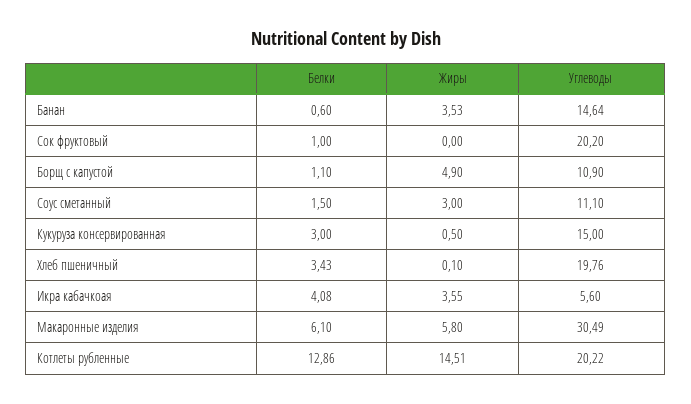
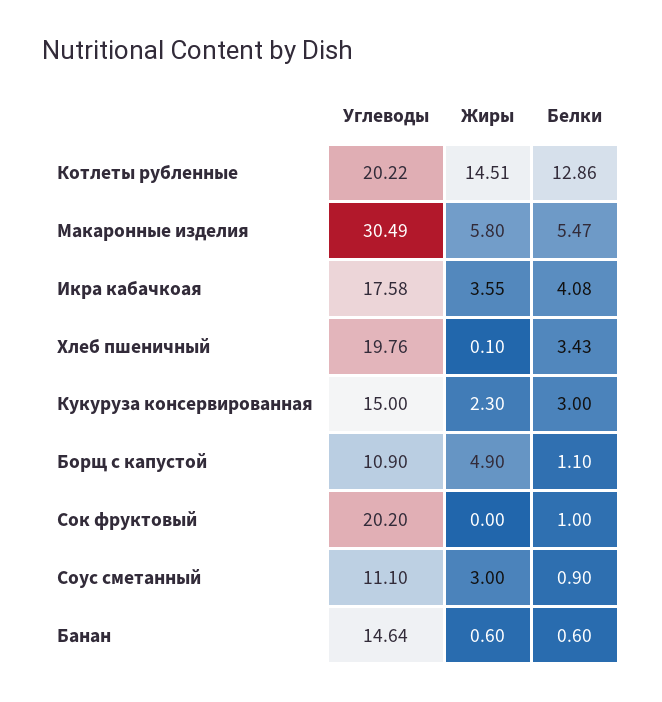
Жиры, Банан: 3.53 -> 0.6
Белки, Соус сметанный: 1.5 -> 0.9
Жиры, Кукуруза консервированная: 0.5 -> 2.3
Углеводы, Икра кабачкоая: 5.6 -> 17.58
Белки, Макаронные изделия: 6.1 -> 5.47

